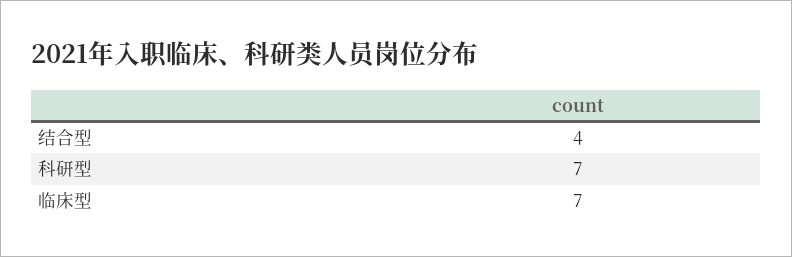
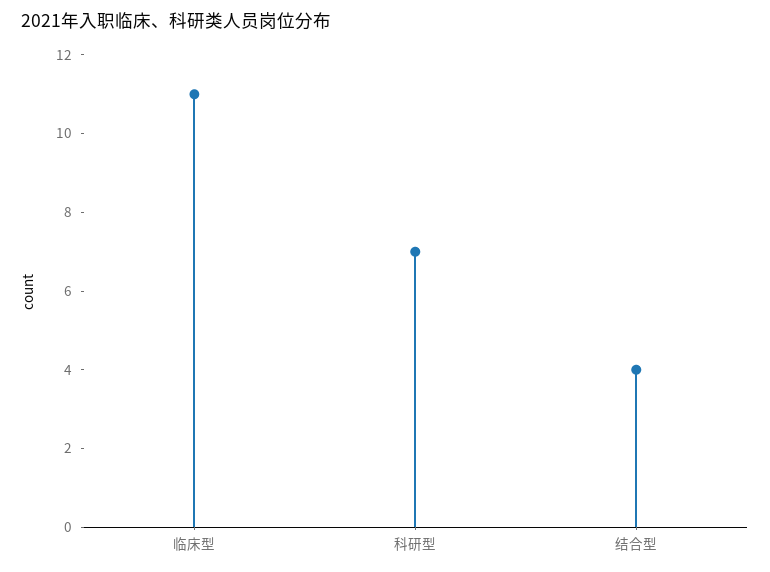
临床型: 7 -> 11

